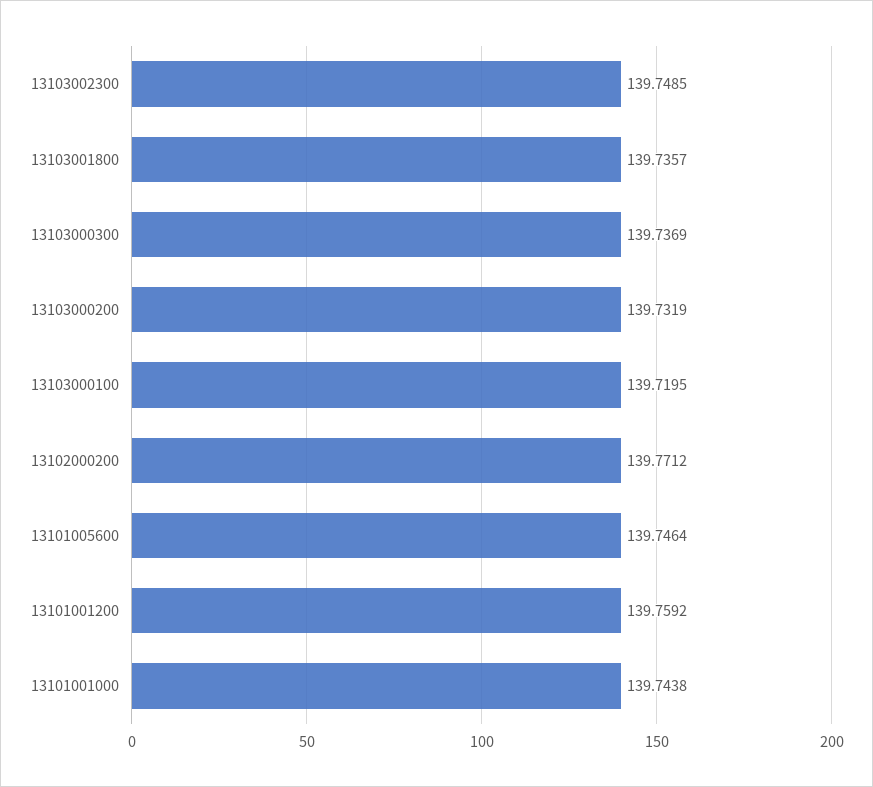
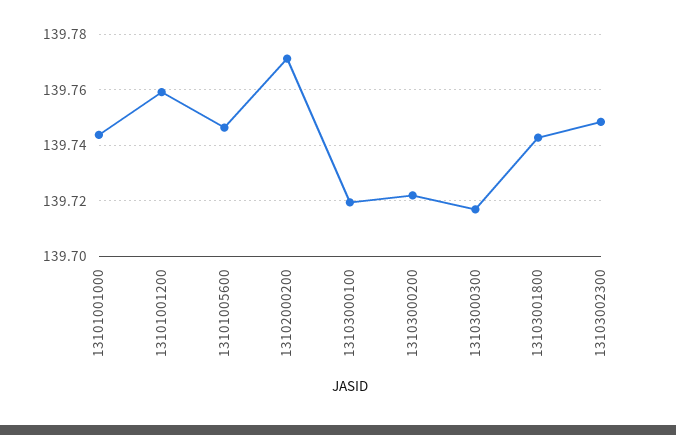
13103001800: 139.7357 -> 139.7425
13103000300: 139.7369 -> 139.7175
13103000200: 139.7319 -> 139.7225

